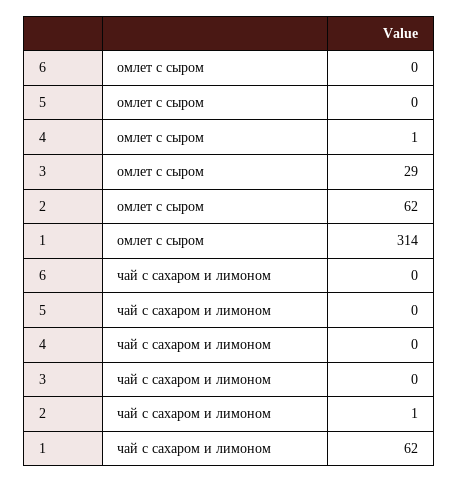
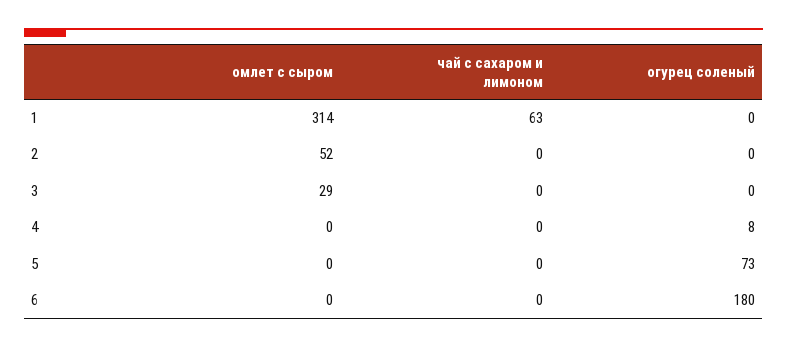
4, омлет с сыром: 1 -> 0
2, омлет с сыром: 62 -> 52
2, чай с сахаром и лимоном: 1 -> 0
1, чай с сахаром и лимоном: 62 -> 63
1, огурец соленый: none -> 0
2, огурец соленый: none -> 0
3, огурец соленый: none -> 0
4, огурец соленый: none -> 8
5, огурец соленый: none -> 73
6, огурец соленый: none -> 180

